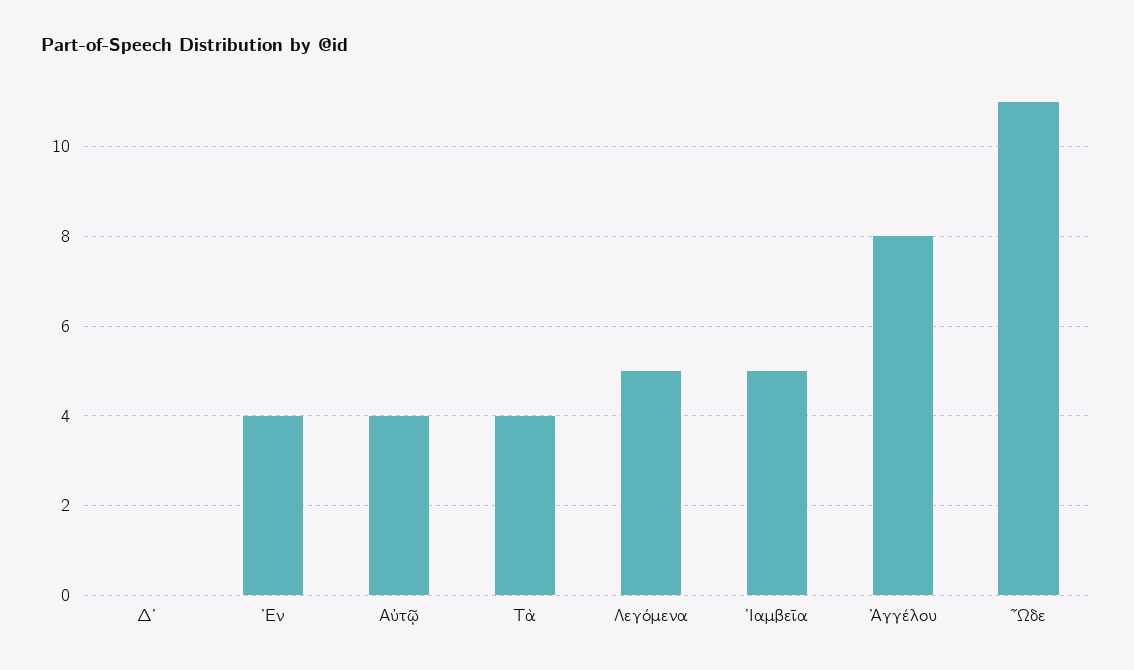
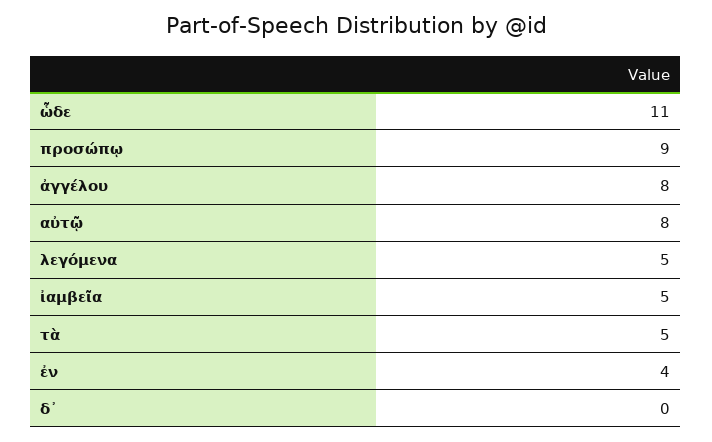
Αὐτῷ: 4 -> 8
Τὰ: 4 -> 5
προσώπῳ: none -> 9

